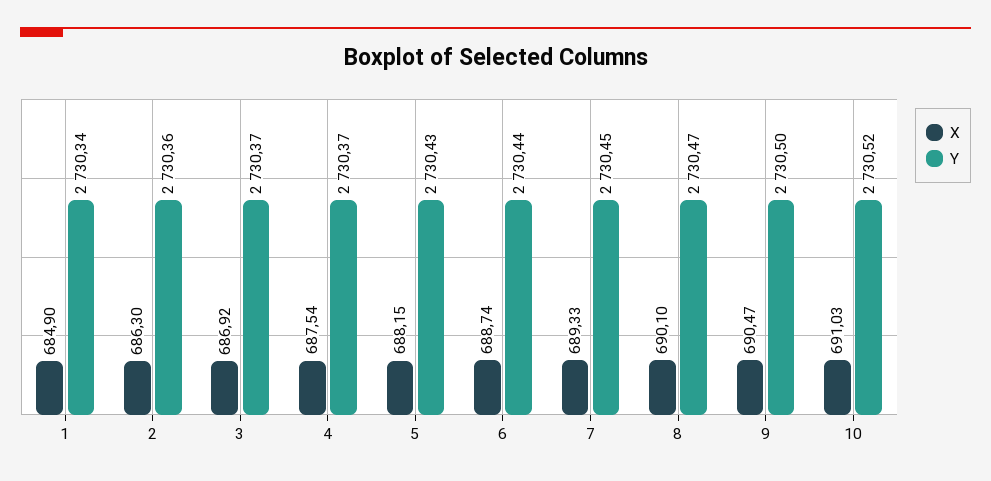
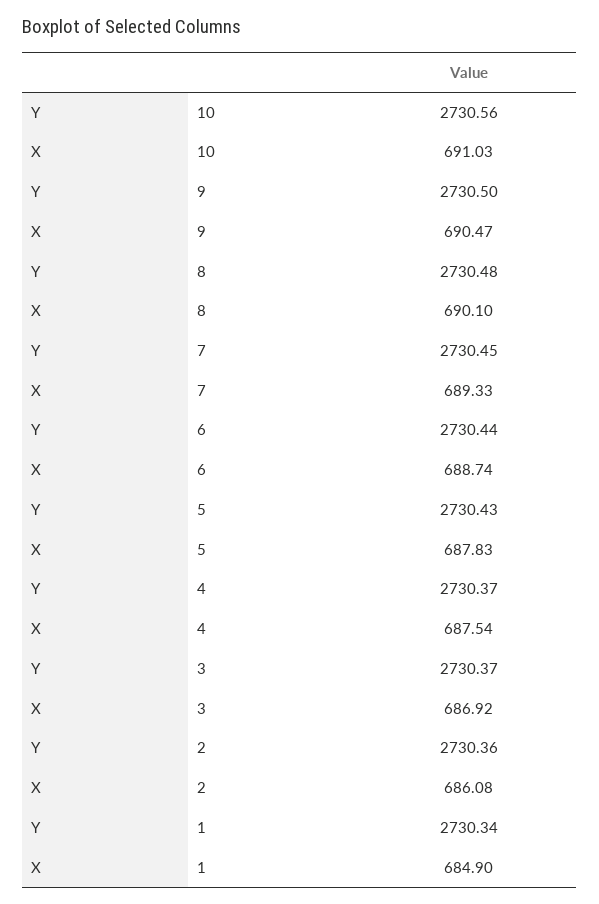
X, 2: 686.3 -> 686.08
X, 5: 688.15 -> 687.83
Y, 8: 2730.47 -> 2730.48
Y, 10: 2730.52 -> 2730.56

